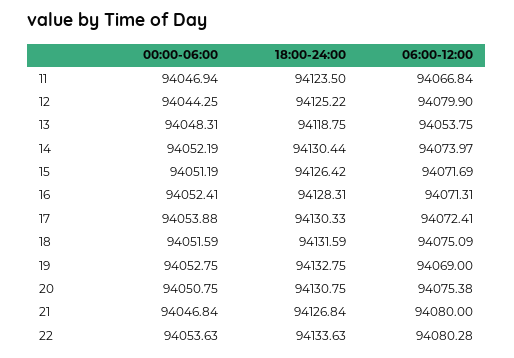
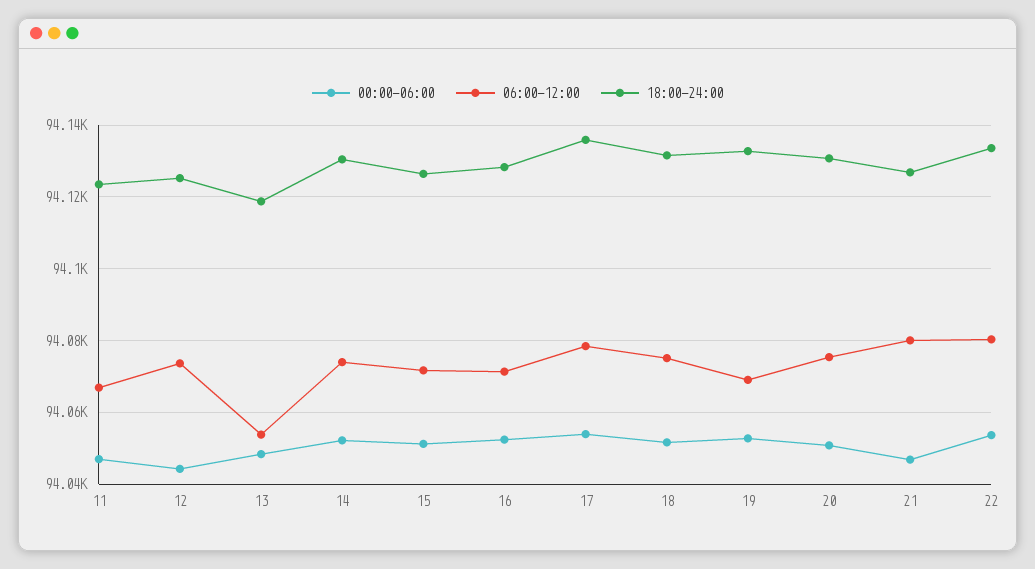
06:00-12:00, 12: 94079.9 -> 94074
18:00-24:00, 17: 94130.33 -> 94136
06:00-12:00, 17: 94072.41 -> 94078

